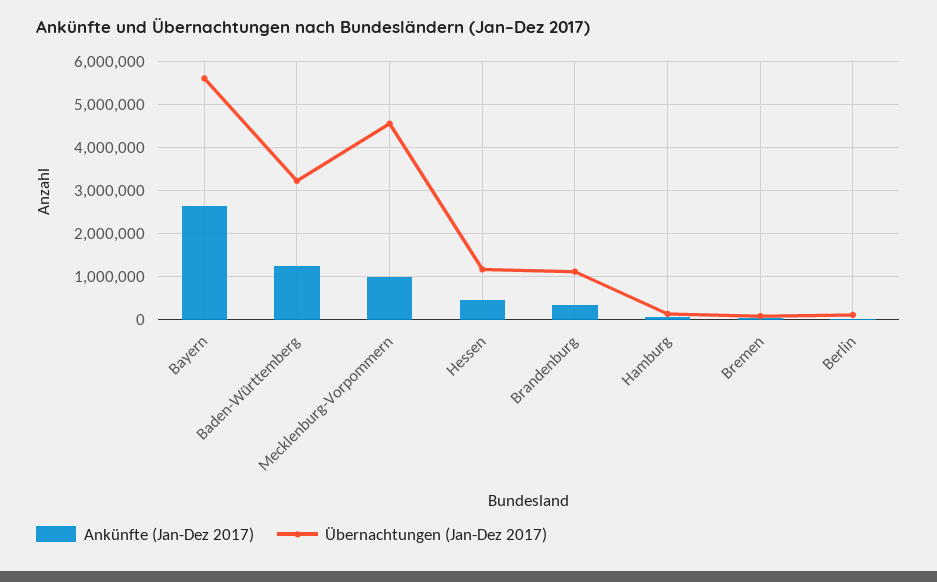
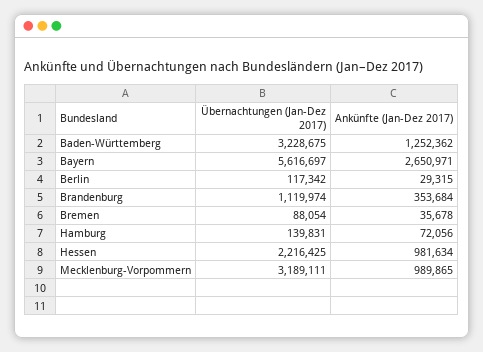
Übernachtungen (Jan-Dez 2017), Mecklenburg-Vorpommern: 4600000 -> 3189111
Ankünfte (Jan-Dez 2017), Hessen: 400000 -> 981634
Übernachtungen (Jan-Dez 2017), Hessen: 1200000 -> 2216425

